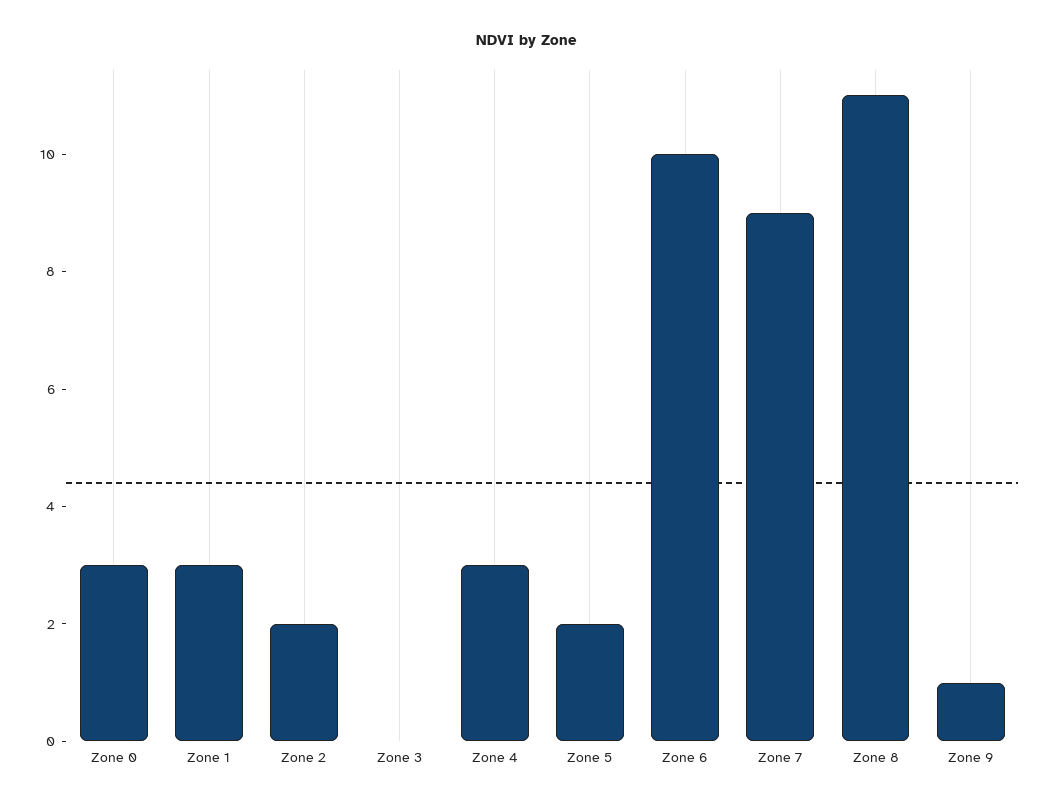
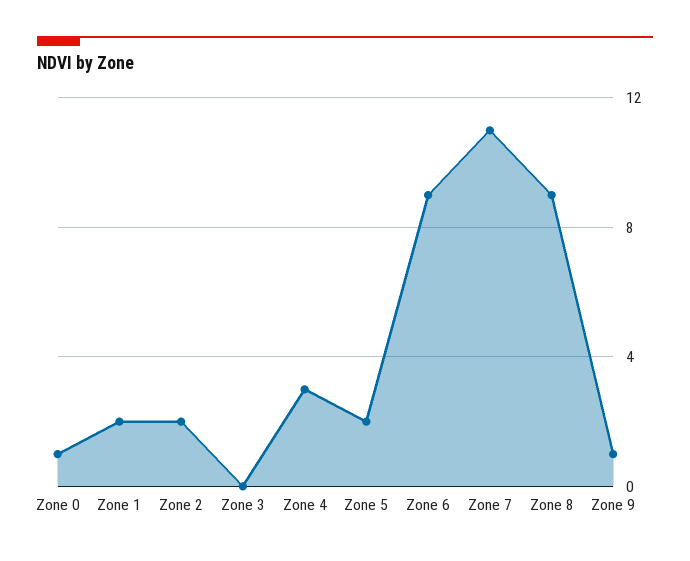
Zone 0: 3 -> 1
Zone 1: 3 -> 2
Zone 6: 10 -> 9
Zone 7: 9 -> 11
Zone 8: 11 -> 9

